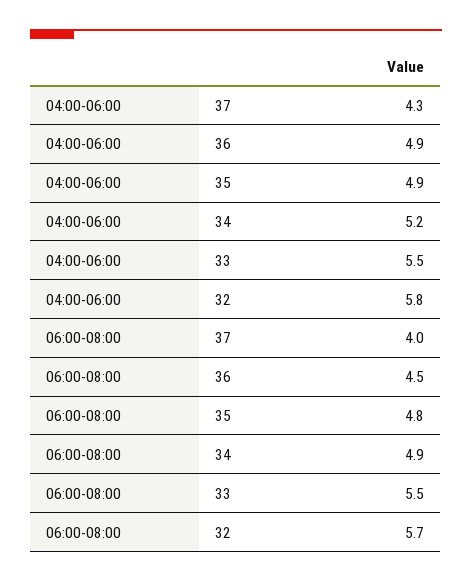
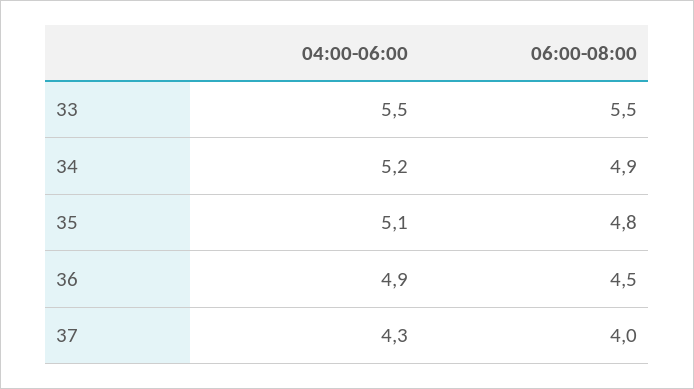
04:00-06:00, 35: 4.9 -> 5.1
04:00-06:00, 32: 5.8 -> none
06:00-08:00, 32: 5.7 -> none

